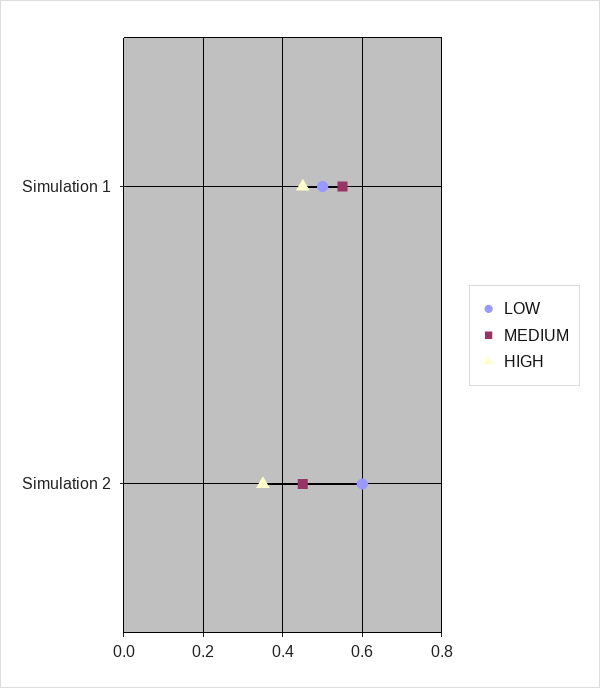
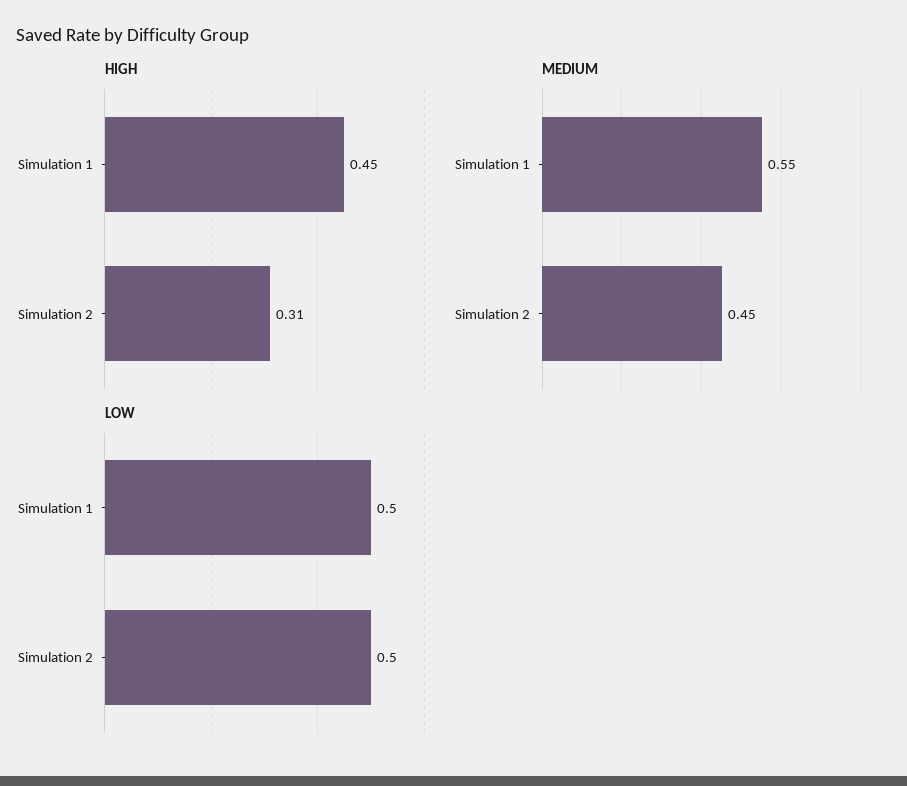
LOW, Simulation 2: 0.6 -> 0.5
HIGH, Simulation 2: 0.35 -> 0.31

